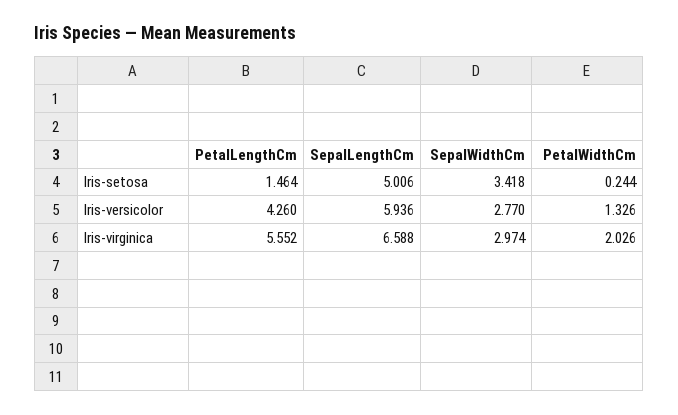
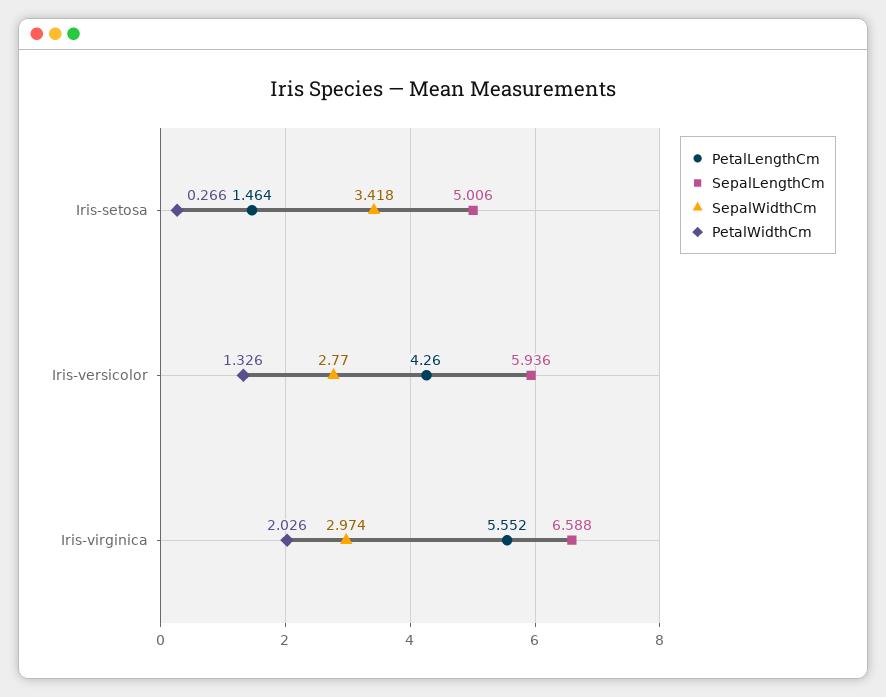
PetalWidthCm, Iris-setosa: 0.244 -> 0.266

